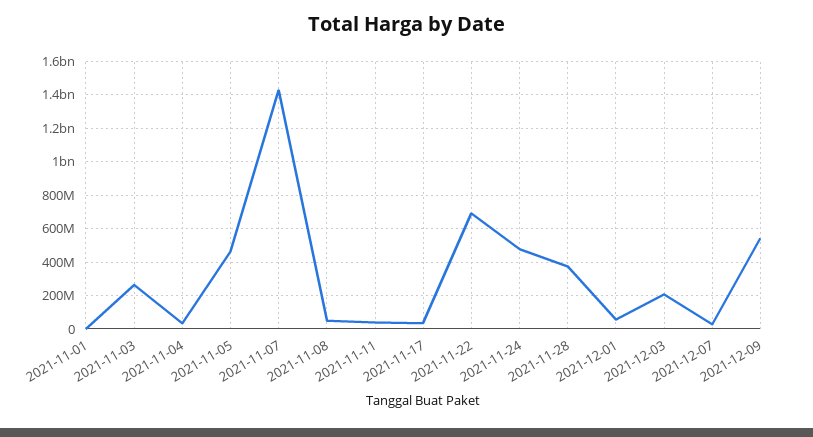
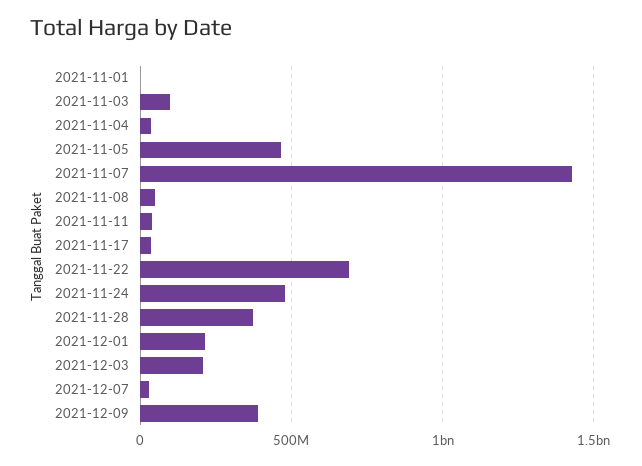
2021-11-03: 250000000 -> 100000000
2021-12-01: 50000000 -> 200000000
2021-12-09: 550000000 -> 400000000

